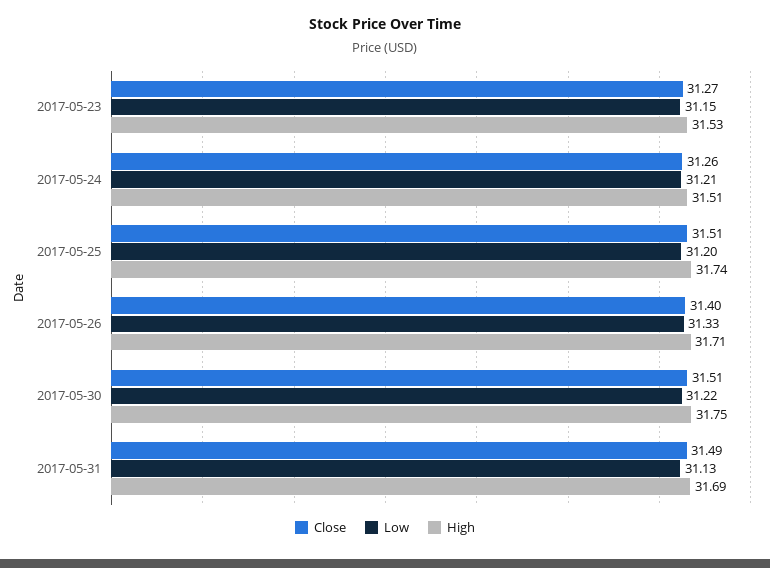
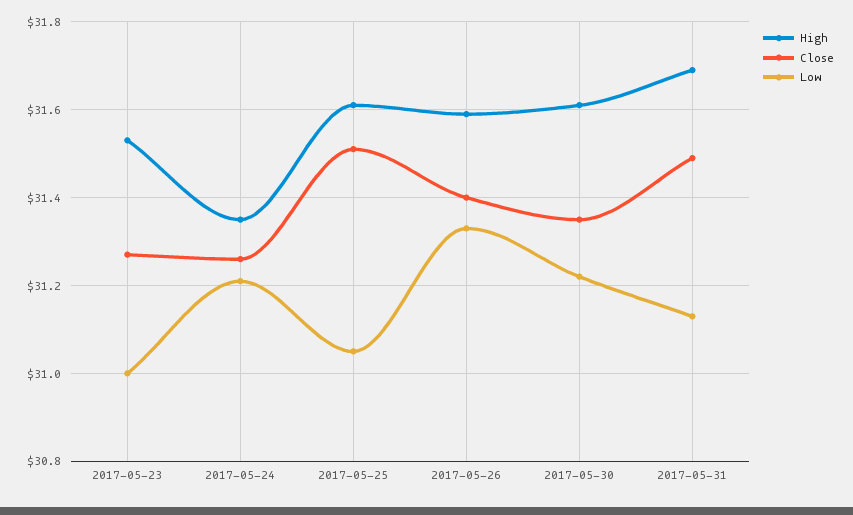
Low, 2017-05-23: 31.15 -> 31
High, 2017-05-24: 31.51 -> 31.35
Low, 2017-05-25: 31.2 -> 31.05
High, 2017-05-25: 31.74 -> 31.6
High, 2017-05-26: 31.71 -> 31.6
Close, 2017-05-30: 31.51 -> 31.35
High, 2017-05-30: 31.75 -> 31.6

